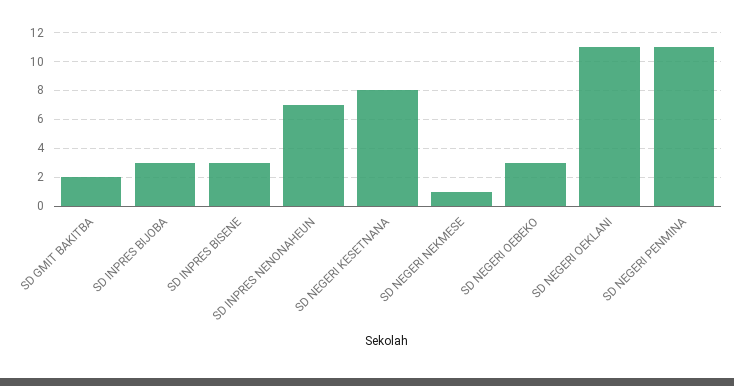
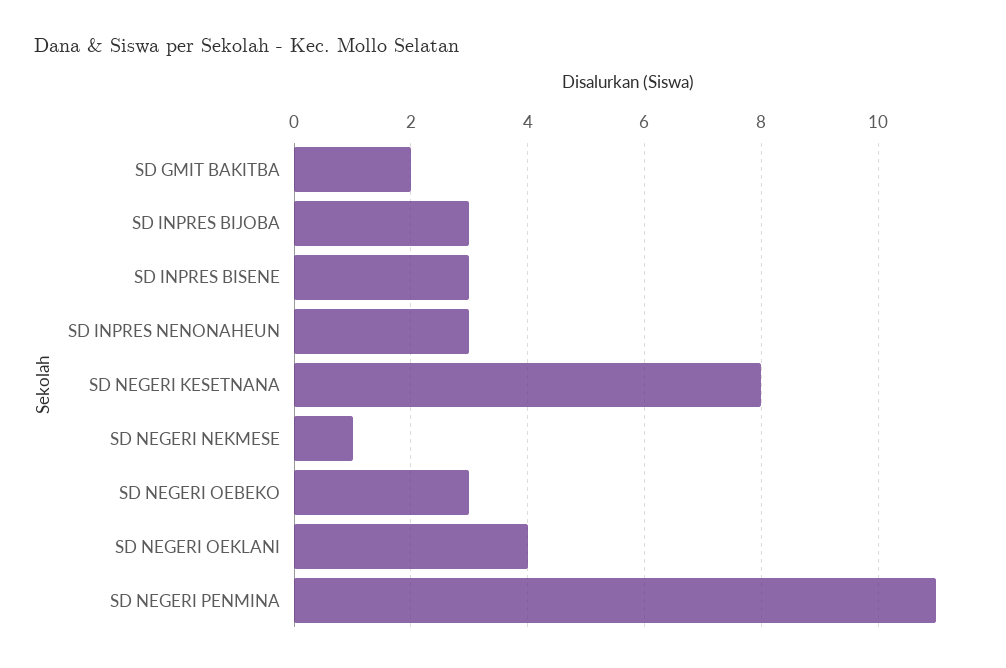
SD INPRES NENONAHEUN: 7 -> 3
SD NEGERI OEKLANI: 11 -> 4

